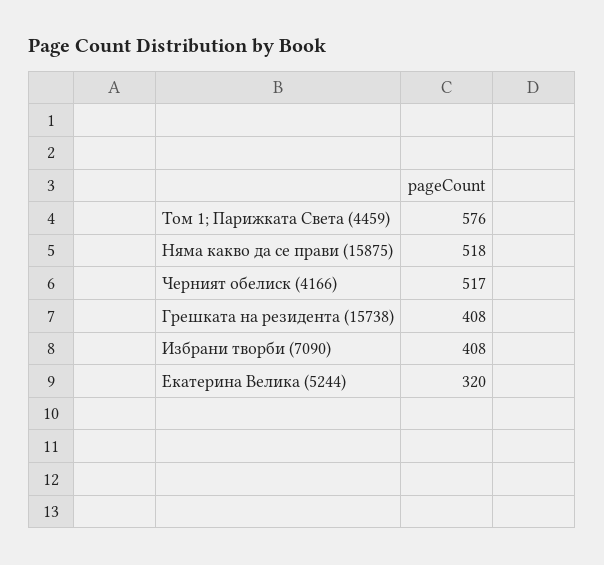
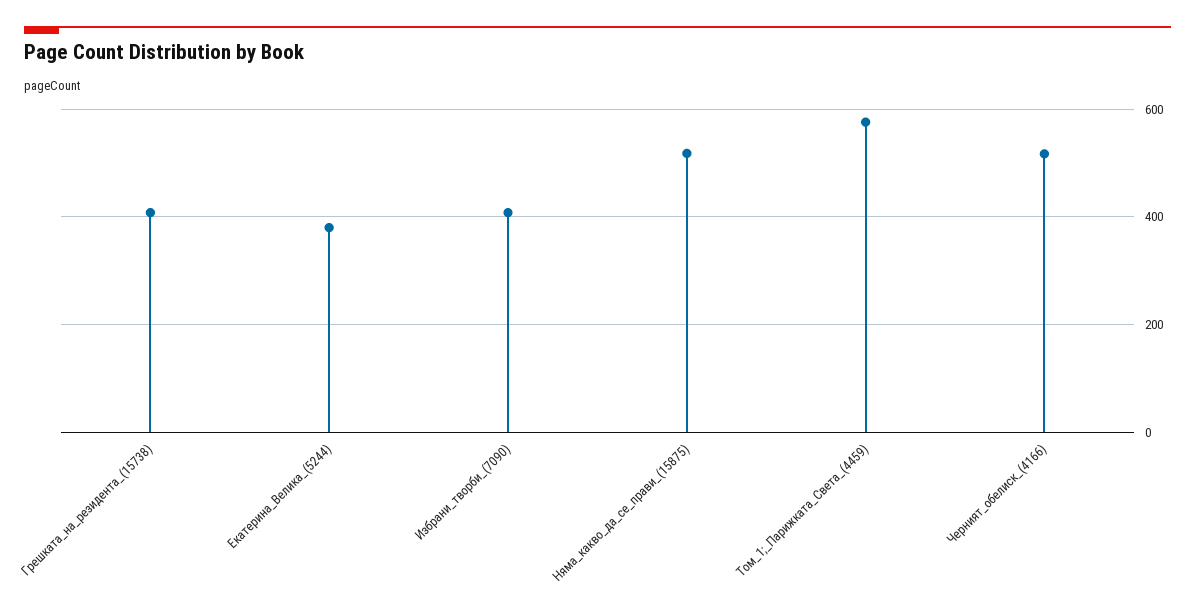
Екатерина Велика (5244): 320 -> 380

